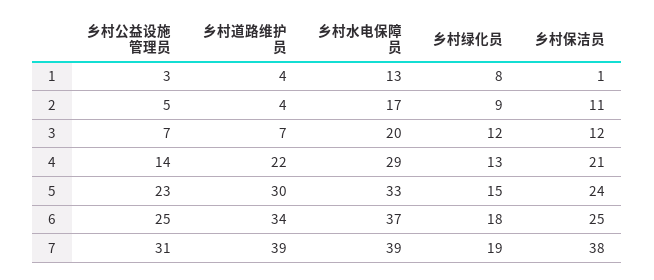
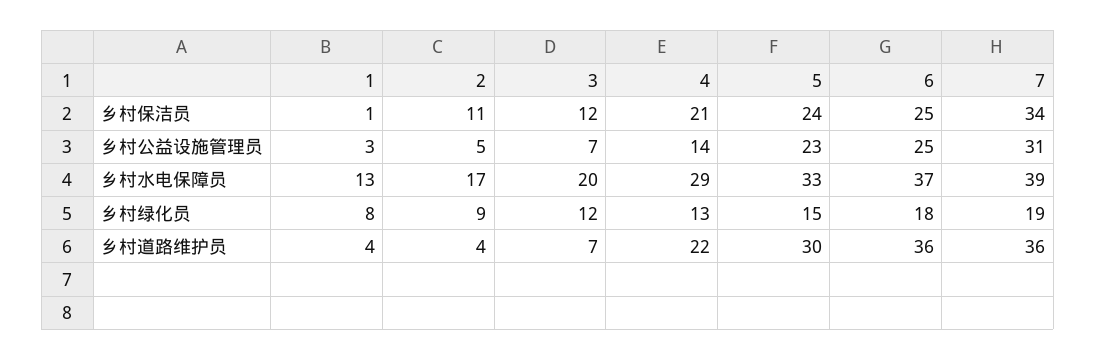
乡村道路维护员, 6: 34 -> 36
乡村道路维护员, 7: 39 -> 36
乡村保洁员, 7: 38 -> 34

